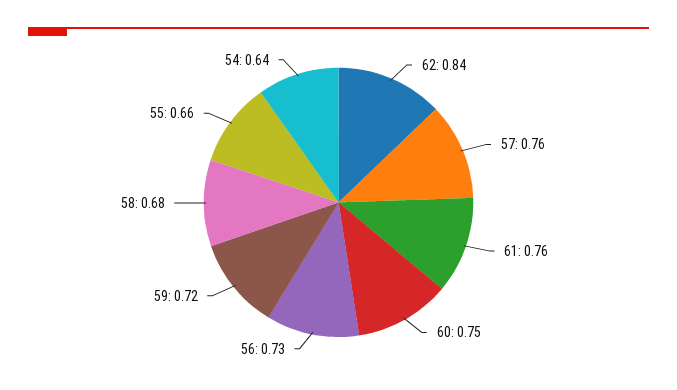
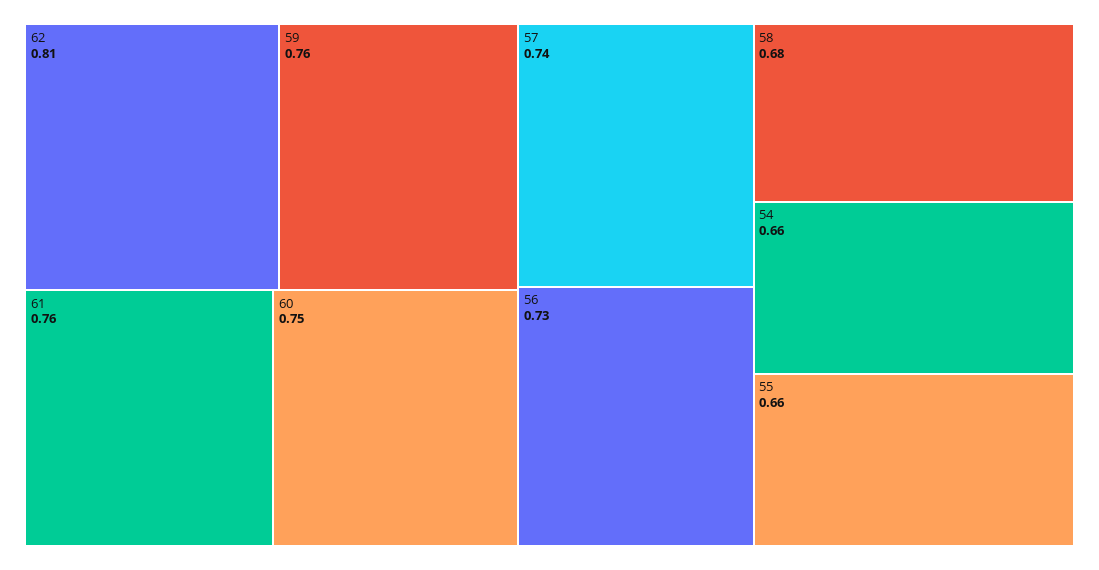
62: 0.84 -> 0.81
57: 0.76 -> 0.74
59: 0.72 -> 0.76
54: 0.64 -> 0.66

